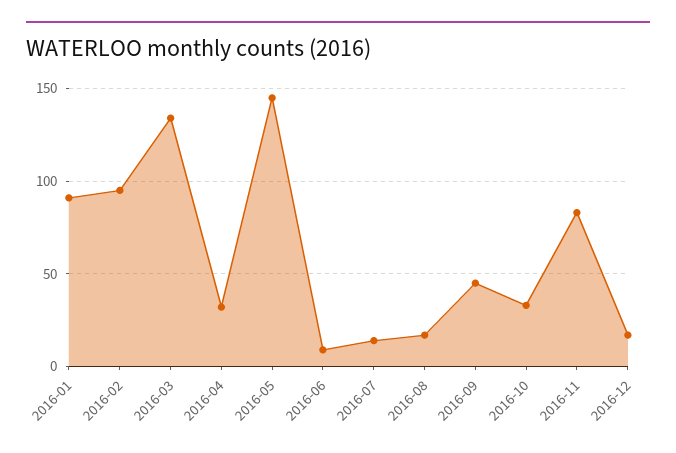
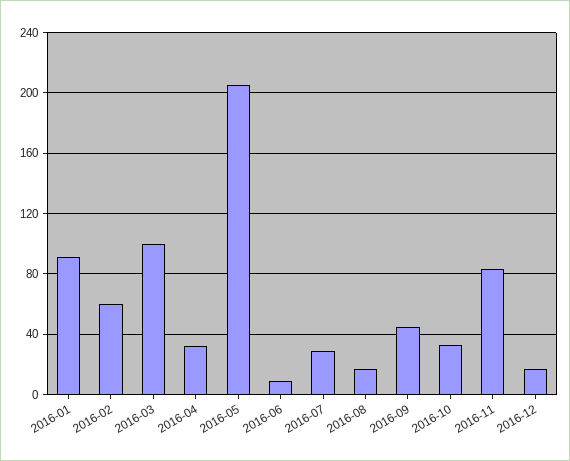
2016-02: 95 -> 60
2016-03: 135 -> 100
2016-05: 145 -> 205
2016-07: 15 -> 30

